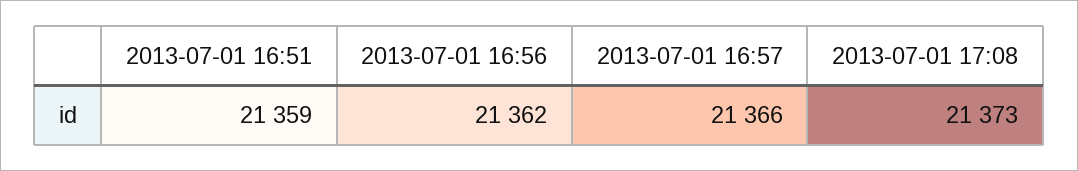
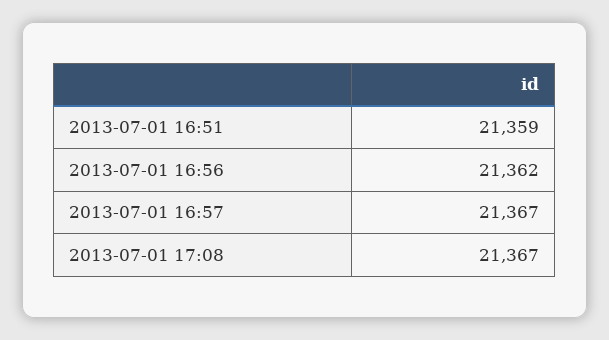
2013-07-01 16:57: 21366 -> 21367
2013-07-01 17:08: 21373 -> 21367

